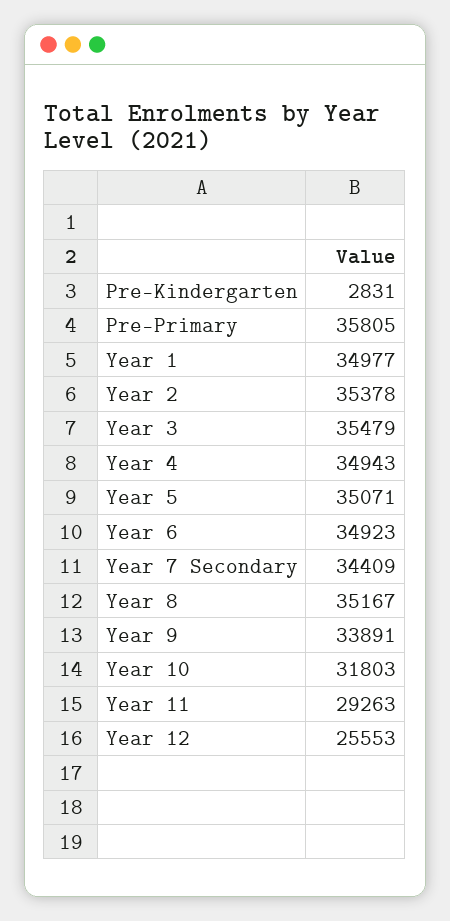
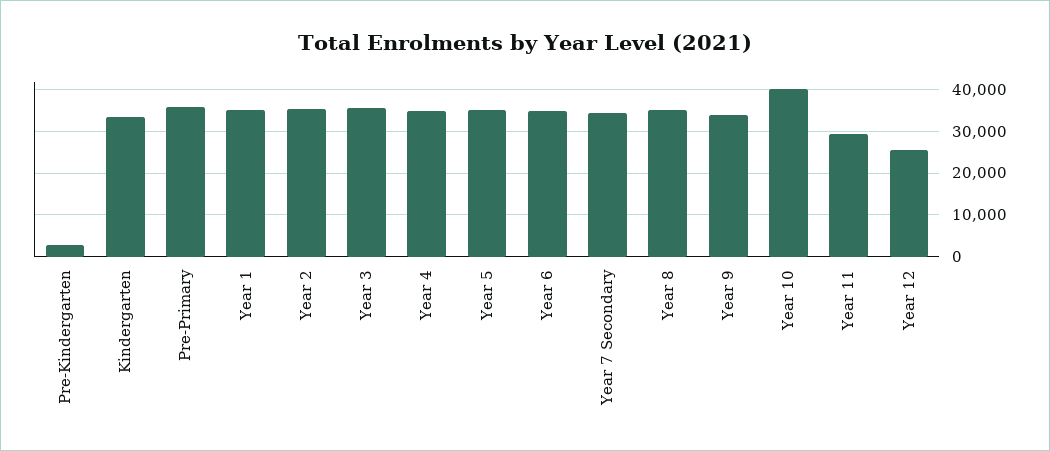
Year 10: 31803 -> 40000
Kindergarten: none -> 34000

